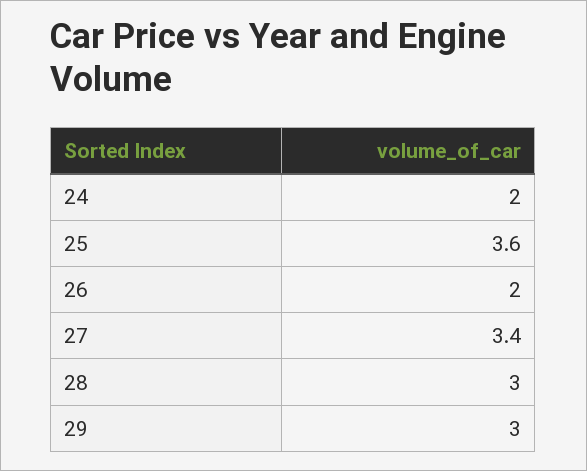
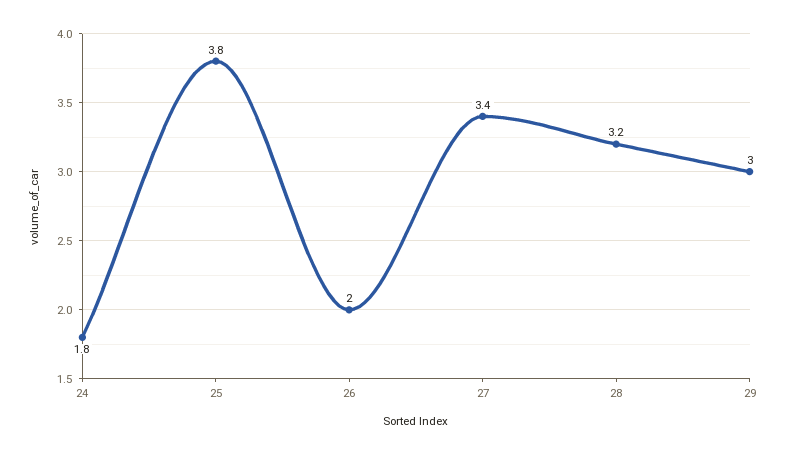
24: 2 -> 1.8
25: 3.6 -> 3.8
28: 3 -> 3.2

